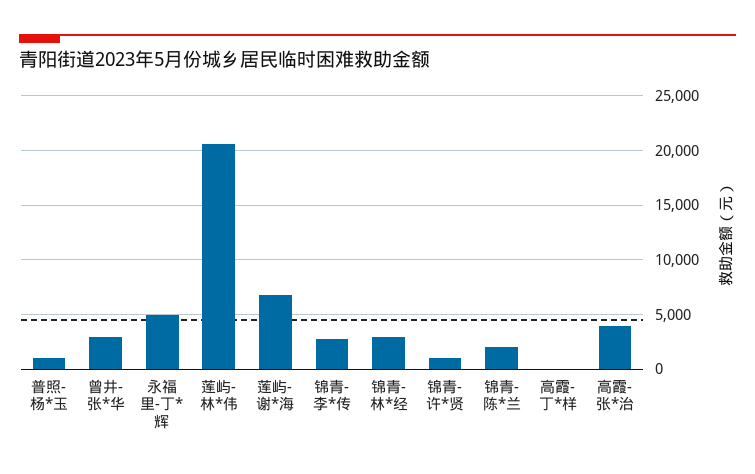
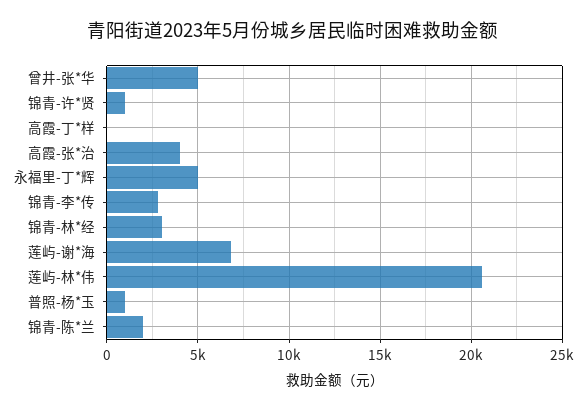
曾井-张*华: 3000 -> 5000

